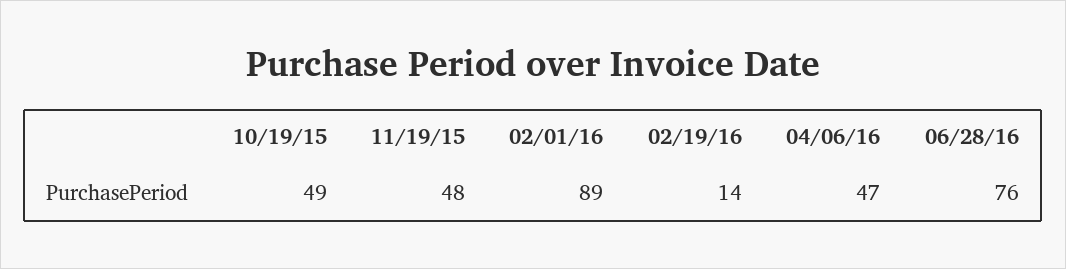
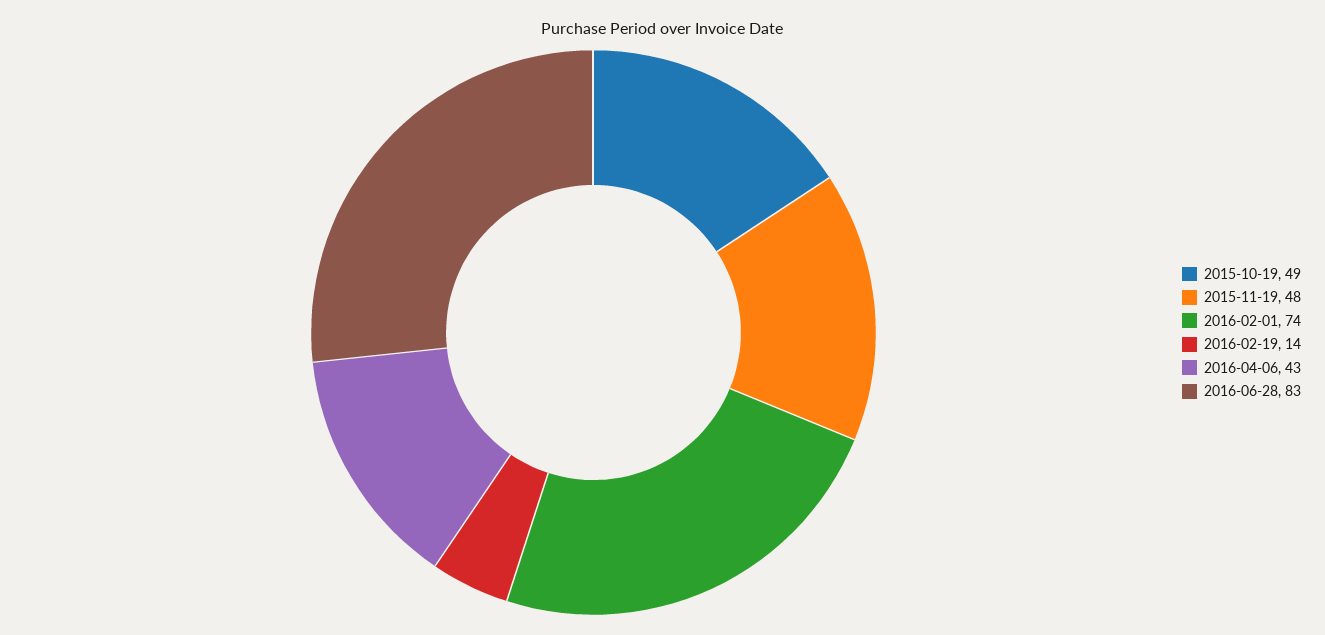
02/01/16: 89 -> 74
04/06/16: 47 -> 43
06/28/16: 76 -> 83

